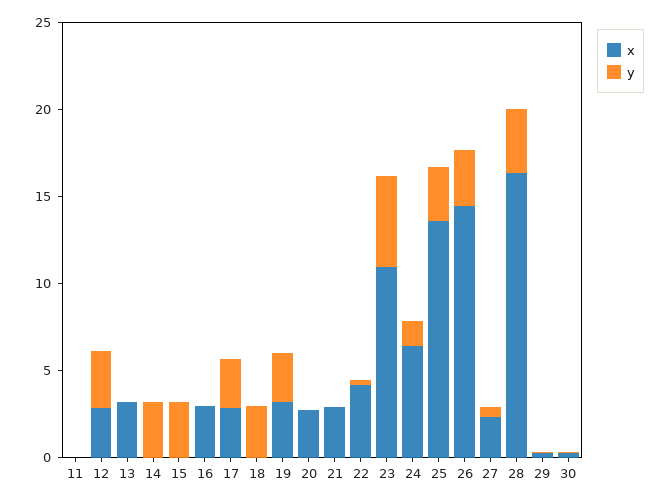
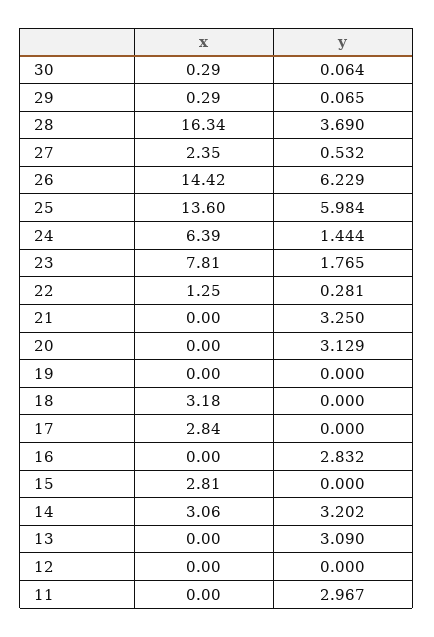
y, 11: 0 -> 2.967
x, 12: 3 -> 0
y, 12: 3 -> 0
x, 13: 3 -> 0
y, 13: 0 -> 3.09
x, 14: 0 -> 3.06
x, 15: 0 -> 2.81
y, 15: 3 -> 0
x, 16: 3 -> 0
y, 16: 0 -> 2.832
y, 17: 3 -> 0
x, 18: 0 -> 3.18
y, 18: 3 -> 0
x, 19: 3 -> 0
y, 19: 3 -> 0
x, 20: 3 -> 0
y, 20: 0 -> 3.129
x, 21: 3 -> 0
y, 21: 0 -> 3.25
x, 22: 4 -> 1.25
x, 23: 11 -> 7.81
y, 23: 5 -> 1.765
y, 25: 3 -> 5.984
y, 26: 3 -> 6.229

